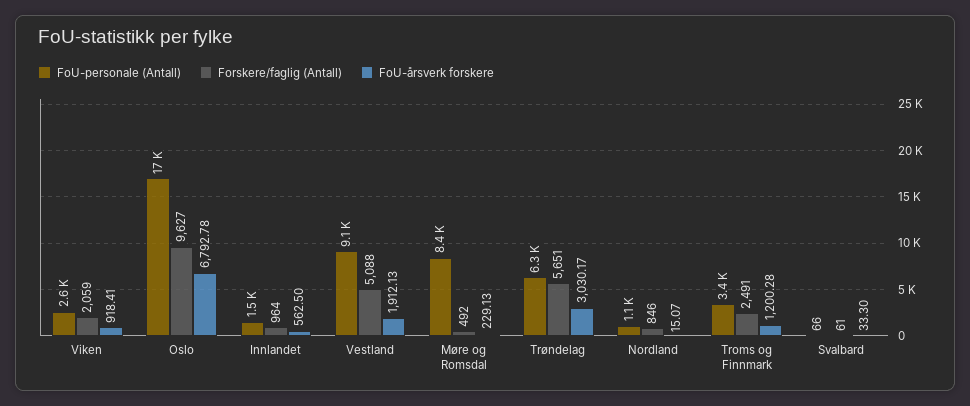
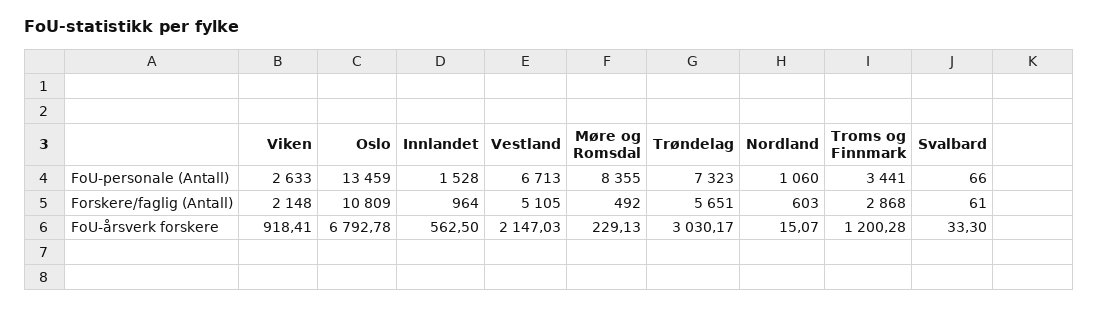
Forskere/faglig (Antall), Viken: 2059 -> 2148
FoU-personale (Antall), Oslo: 17000 -> 13459
Forskere/faglig (Antall), Oslo: 9627 -> 10809
FoU-personale (Antall), Vestland: 9100 -> 6713
Forskere/faglig (Antall), Vestland: 5088 -> 5105
FoU-årsverk forskere, Vestland: 1912.13 -> 2147.03
FoU-personale (Antall), Trøndelag: 6300 -> 7323
Forskere/faglig (Antall), Nordland: 846 -> 603
Forskere/faglig (Antall), Troms og Finnmark: 2491 -> 2868

